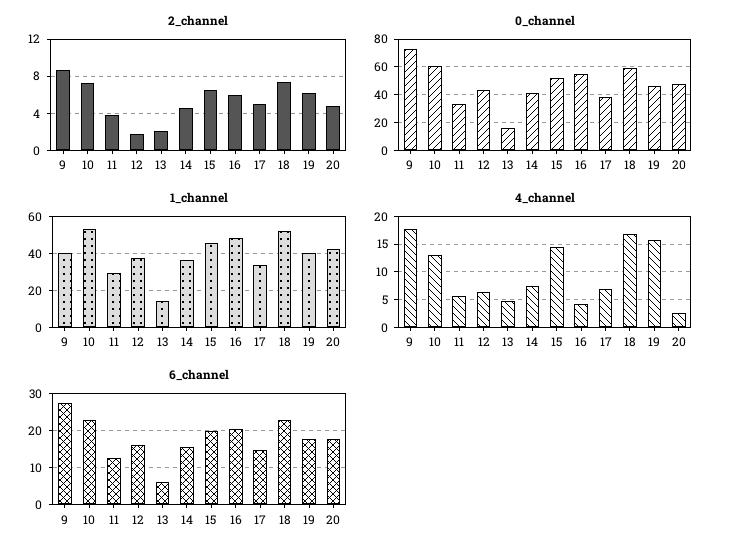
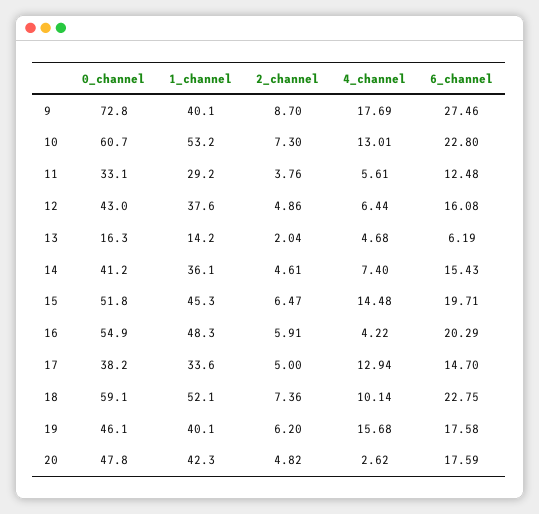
2_channel, 12: 2 -> 4.86
4_channel, 17: 7.5 -> 12.94
4_channel, 18: 17.5 -> 10.14

